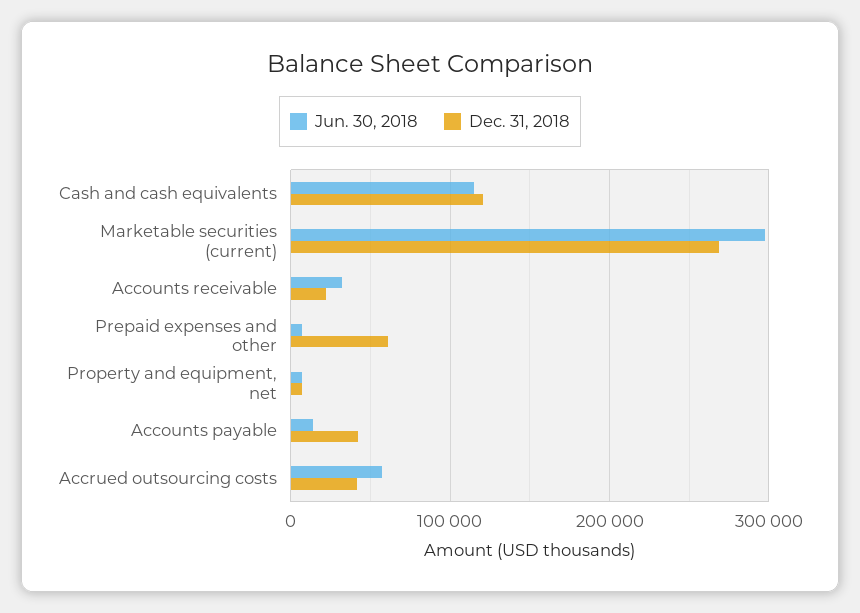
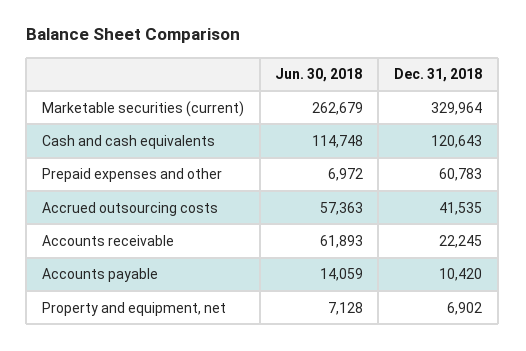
Jun. 30, 2018, Marketable securities (current): 300000 -> 262679
Dec. 31, 2018, Marketable securities (current): 270000 -> 329964
Jun. 30, 2018, Accounts receivable: 30000 -> 61893
Dec. 31, 2018, Accounts payable: 40000 -> 10420

